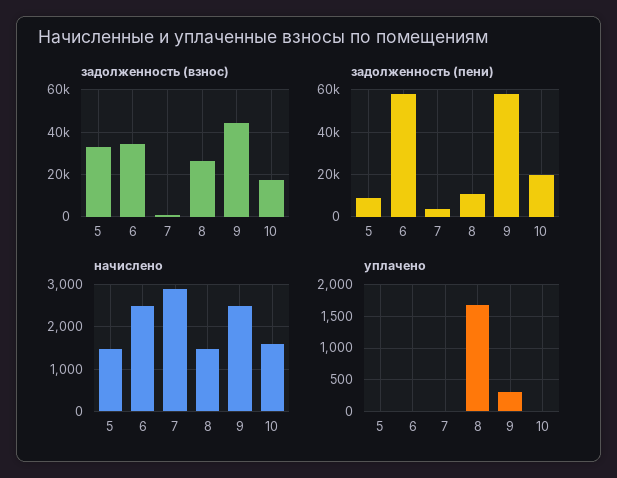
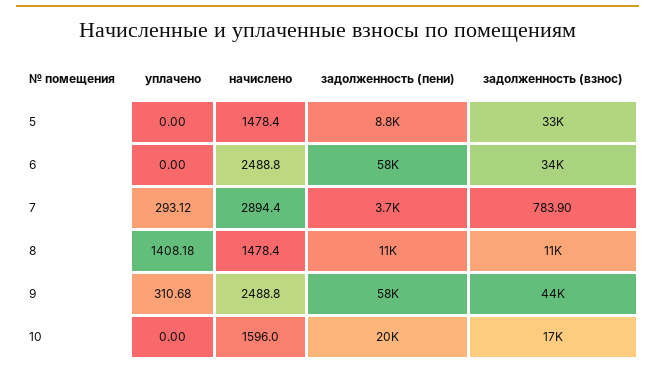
задолженность (взнос), 8: 25000 -> 11000
уплачено, 7: 0 -> 293.12
уплачено, 8: 1700 -> 1408.18

